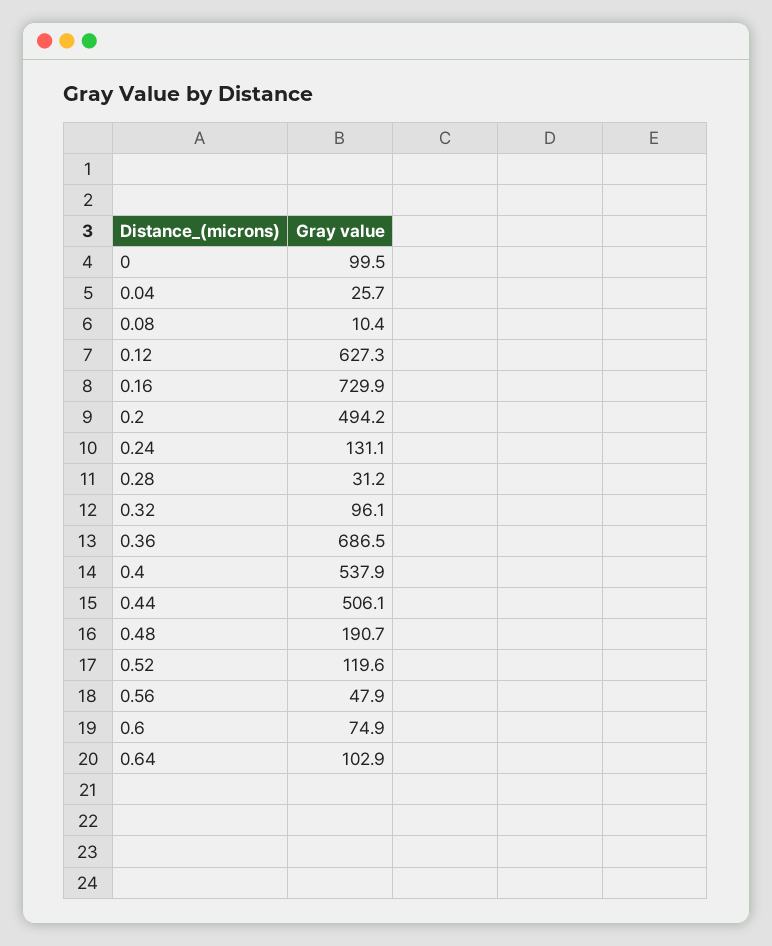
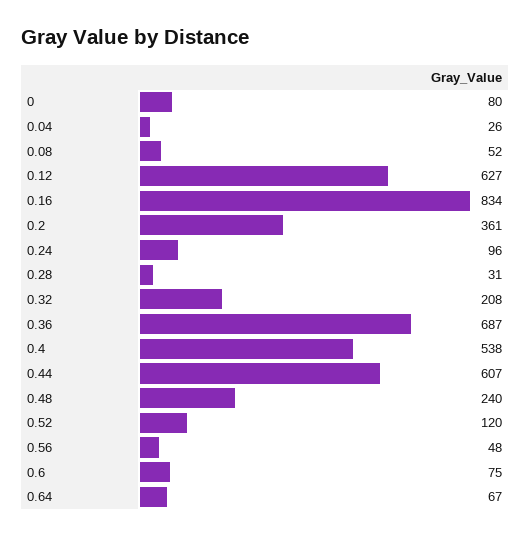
0: 99.5 -> 80
0.08: 10.4 -> 52
0.16: 729.9 -> 834
0.2: 494.2 -> 361
0.24: 131.1 -> 96
0.32: 96.1 -> 208
0.44: 506.1 -> 607
0.48: 190.7 -> 240
0.64: 102.9 -> 67

